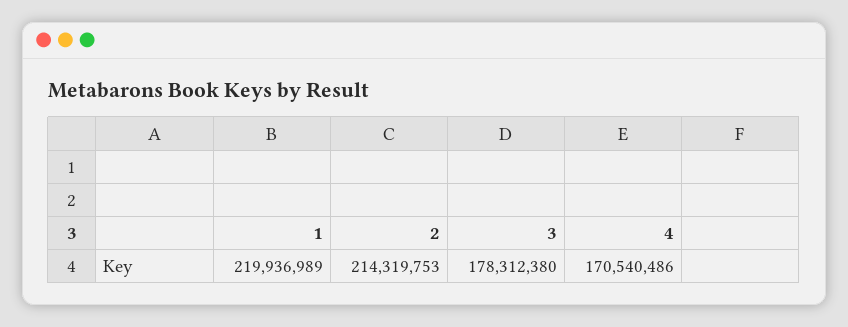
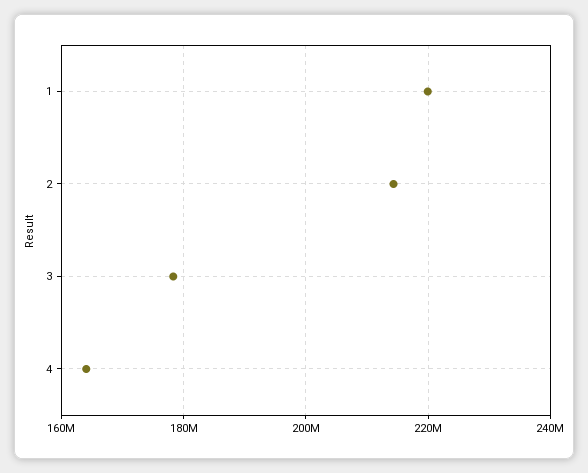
4: 170540486 -> 164000000

